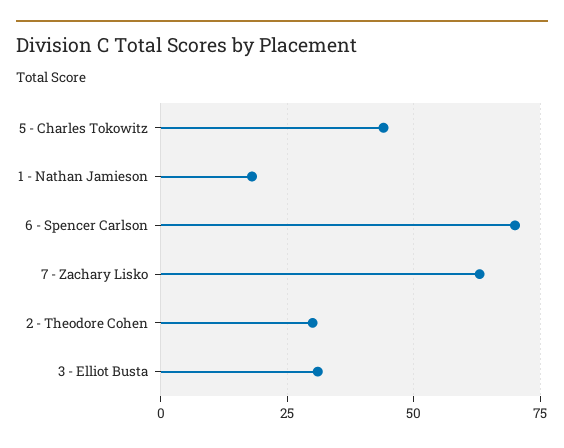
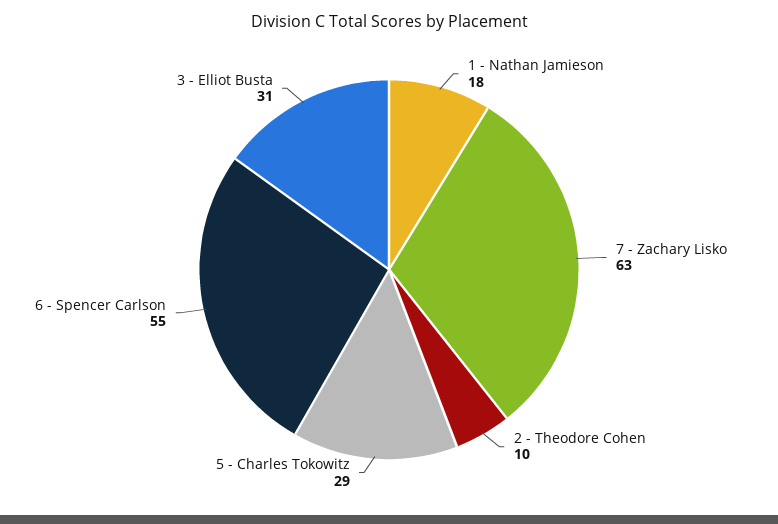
5 - Charles Tokowitz: 45 -> 29
6 - Spencer Carlson: 70 -> 55
2 - Theodore Cohen: 30 -> 10

